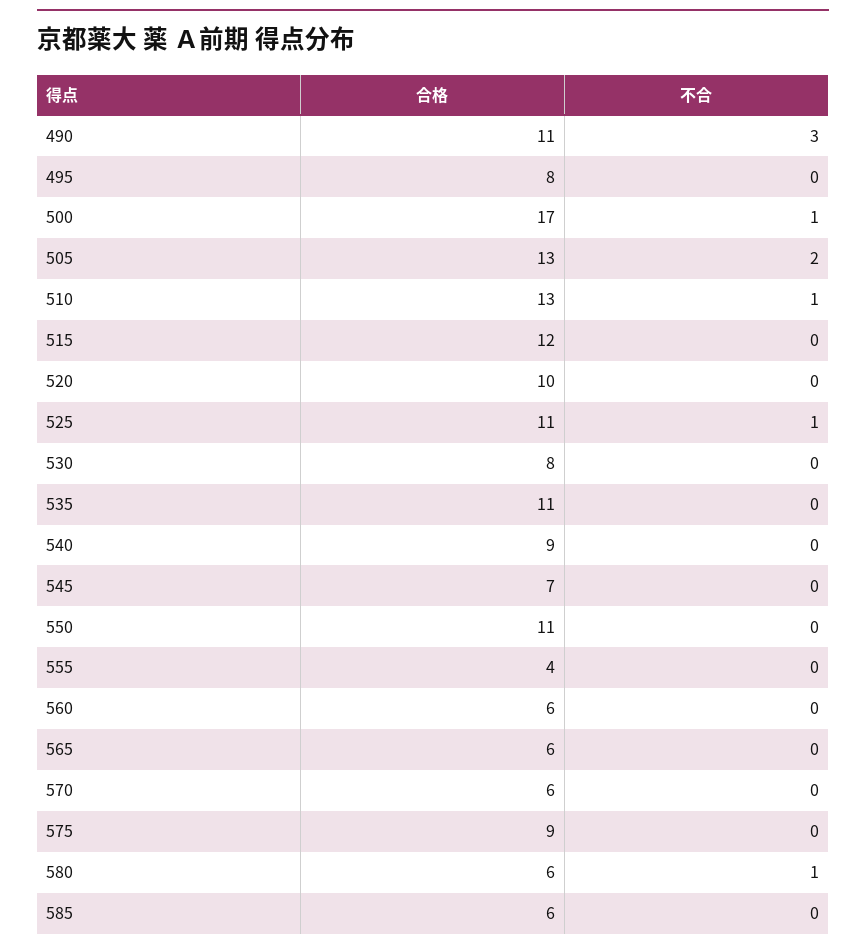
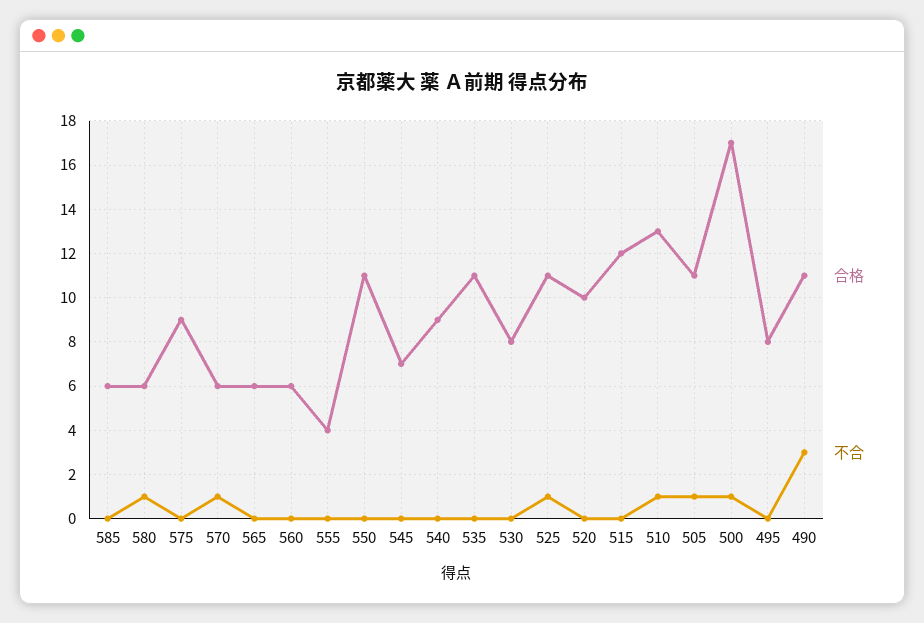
合格, 505: 13 -> 11
不合, 505: 2 -> 1
不合, 570: 0 -> 1

